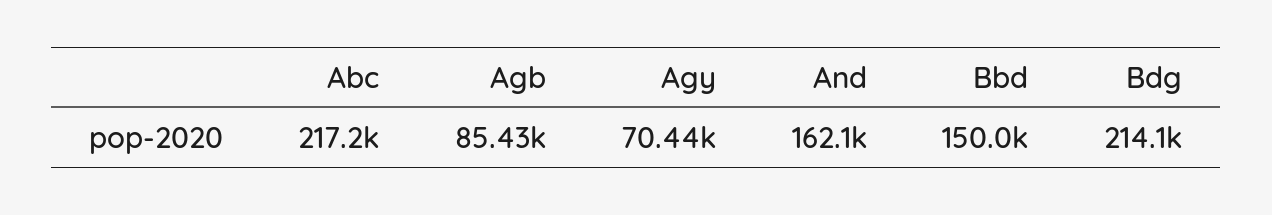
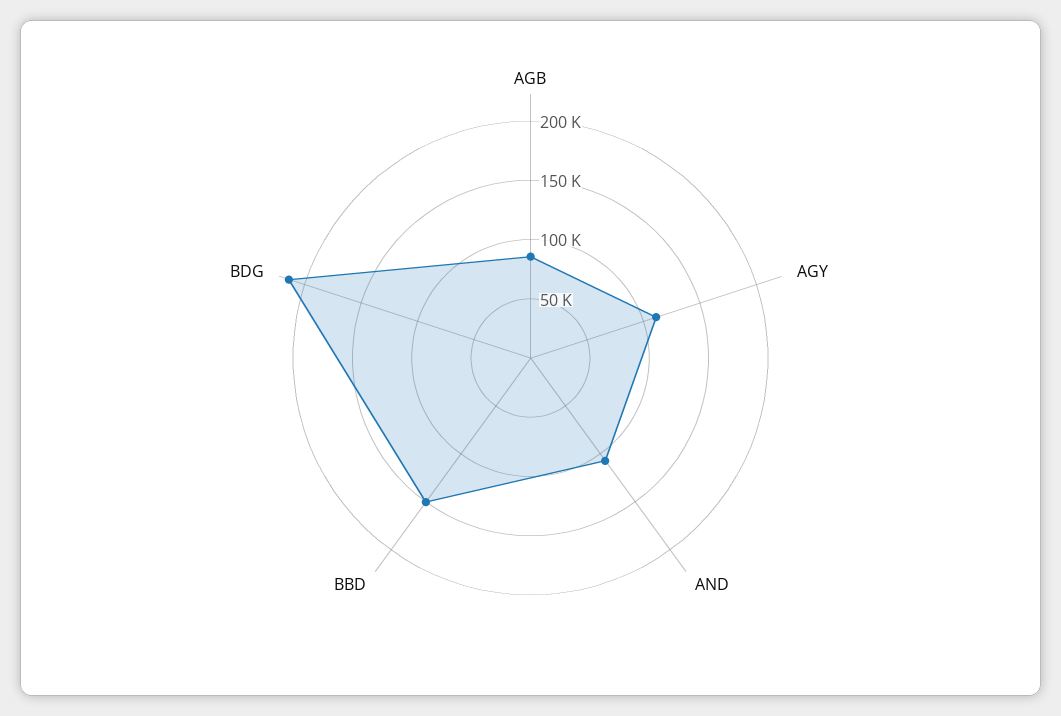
Abc: 217200 -> none
Agy: 70440 -> 110000
And: 162100 -> 110000

